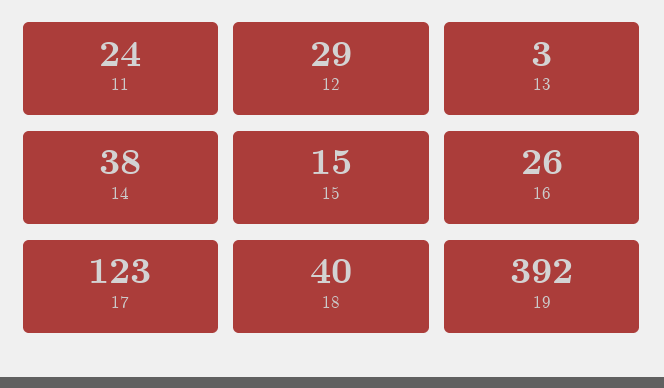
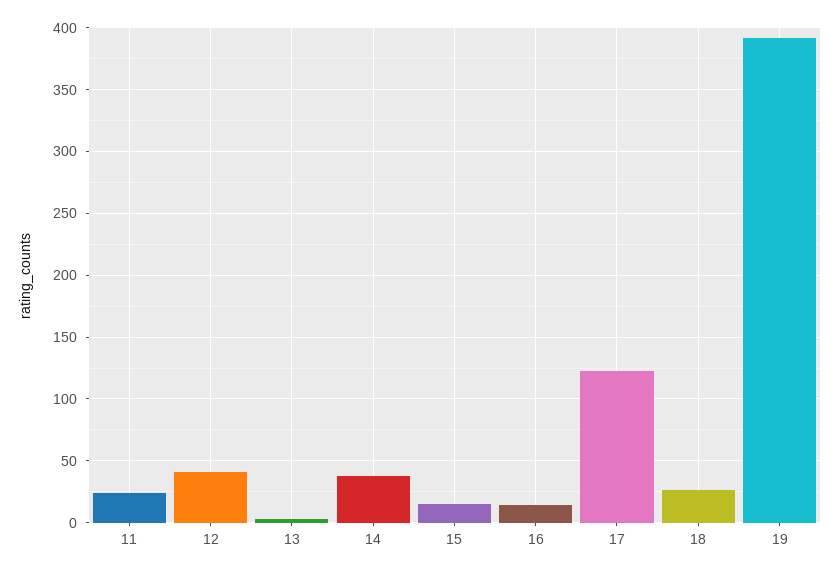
12: 29 -> 40
16: 26 -> 15
18: 40 -> 25

